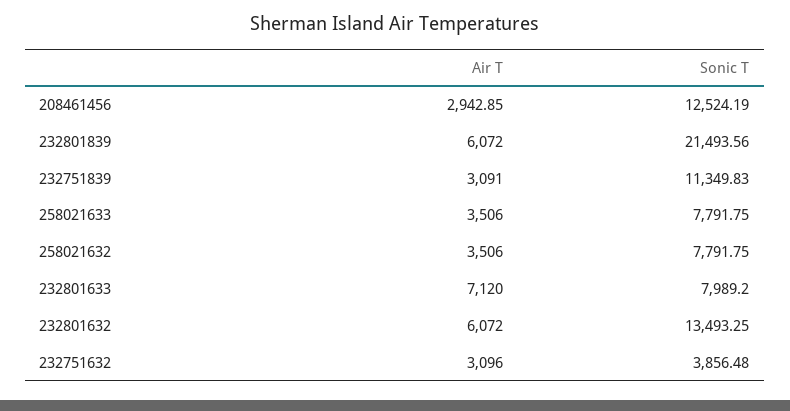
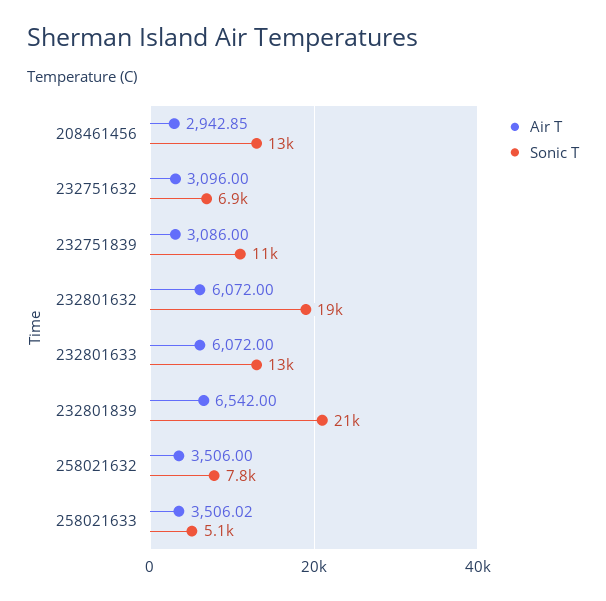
Air T, 232801839: 6072 -> 6542
Air T, 232751839: 3091 -> 3086
Air T, 258021633: 3506 -> 3506.02
Sonic T, 258021633: 7791.75 -> 5100
Air T, 232801633: 7120 -> 6072
Sonic T, 232801633: 7989.2 -> 13000
Sonic T, 232801632: 13493.25 -> 19000
Sonic T, 232751632: 3856.48 -> 6900

